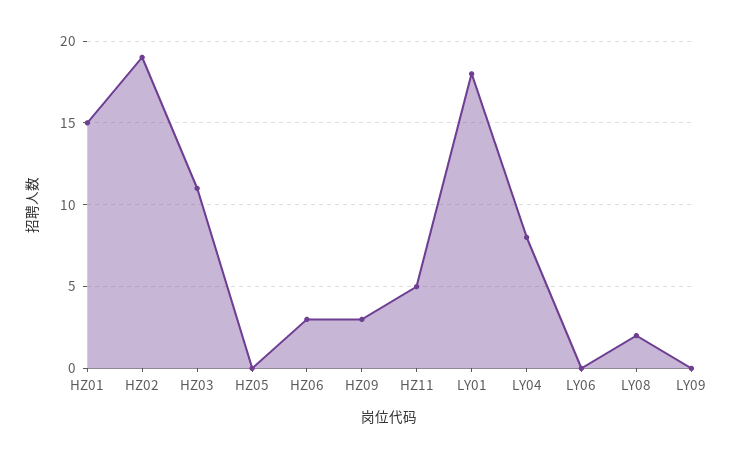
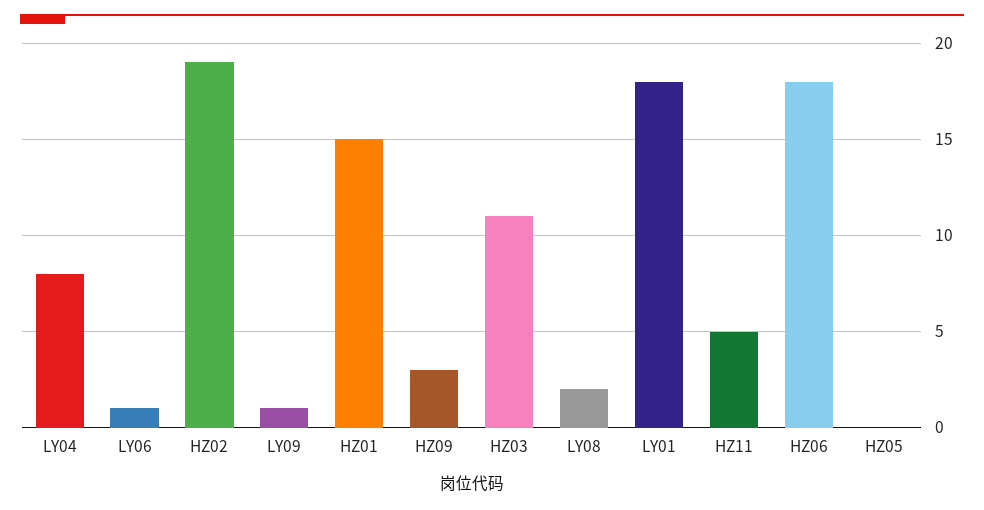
HZ06: 3 -> 18
LY06: 0 -> 1
LY09: 0 -> 1

